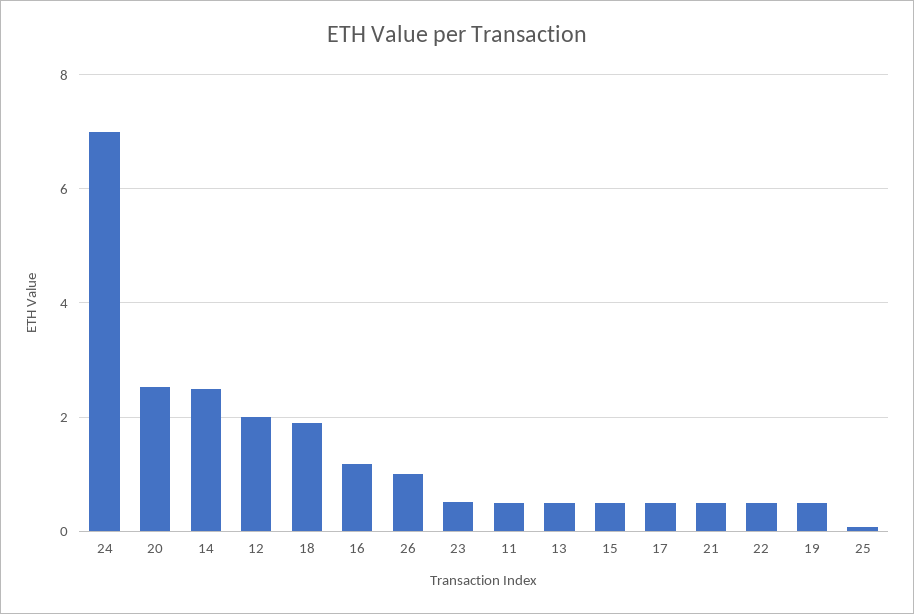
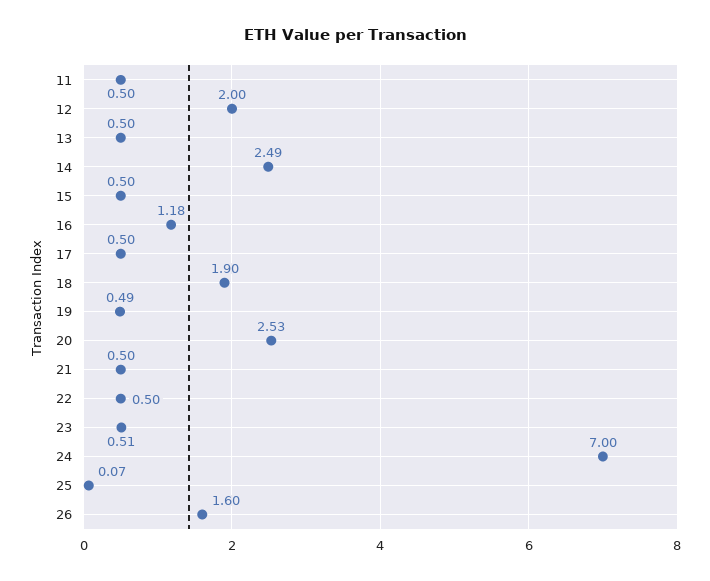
26: 1 -> 1.6

